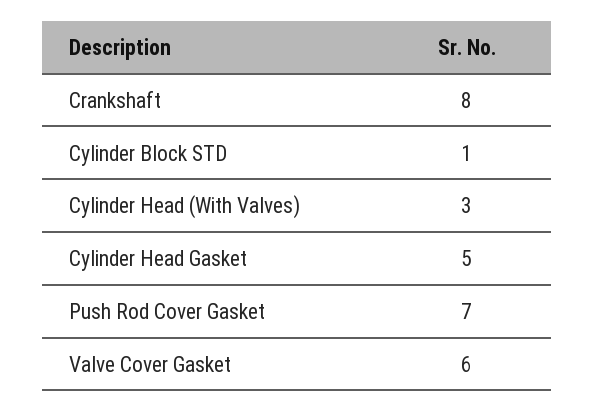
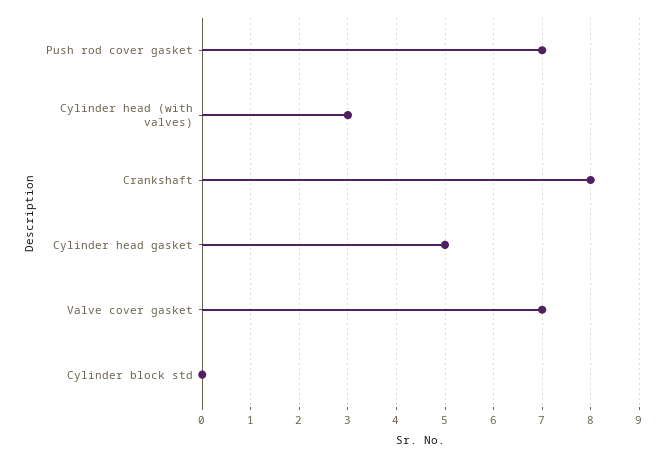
Cylinder Block STD: 1 -> 0
Valve Cover Gasket: 6 -> 7

